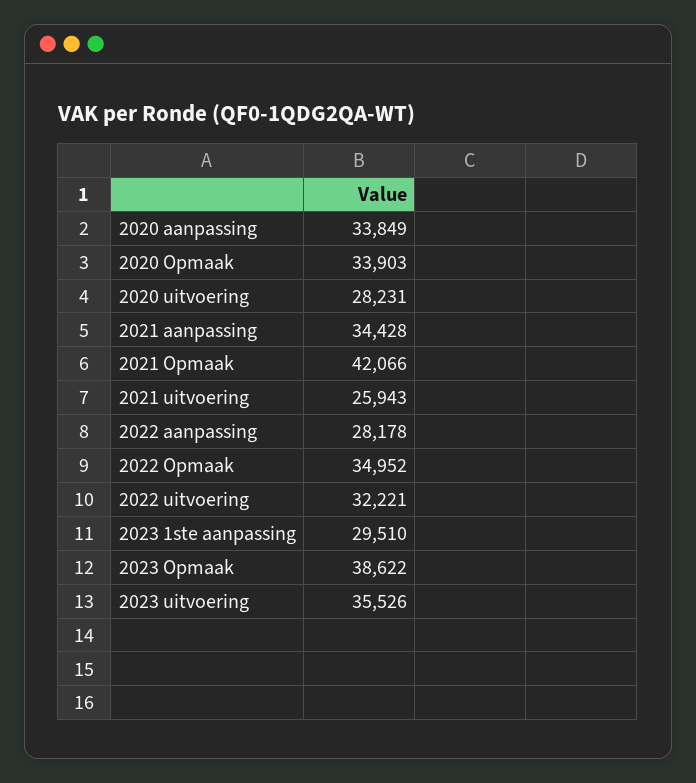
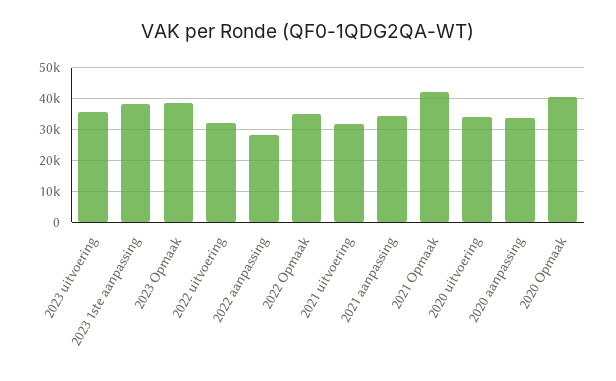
2020 Opmaak: 33903 -> 40000
2020 uitvoering: 28231 -> 34000
2021 uitvoering: 25943 -> 32000
2023 1ste aanpassing: 29510 -> 38000

